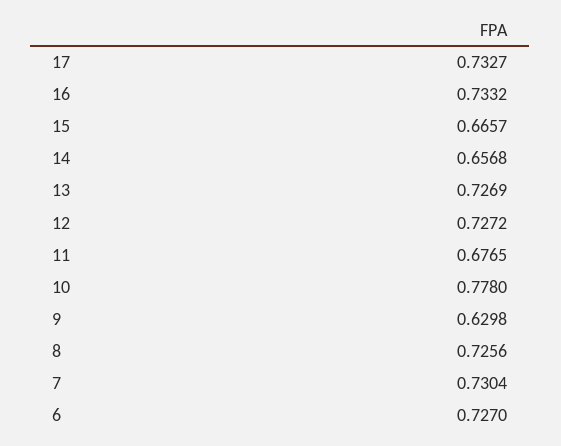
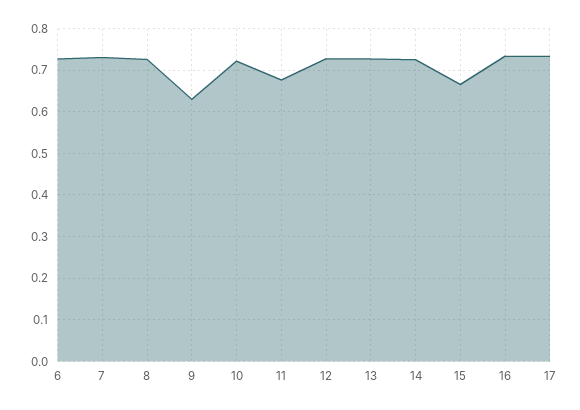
14: 0.6568 -> 0.72
10: 0.778 -> 0.72

